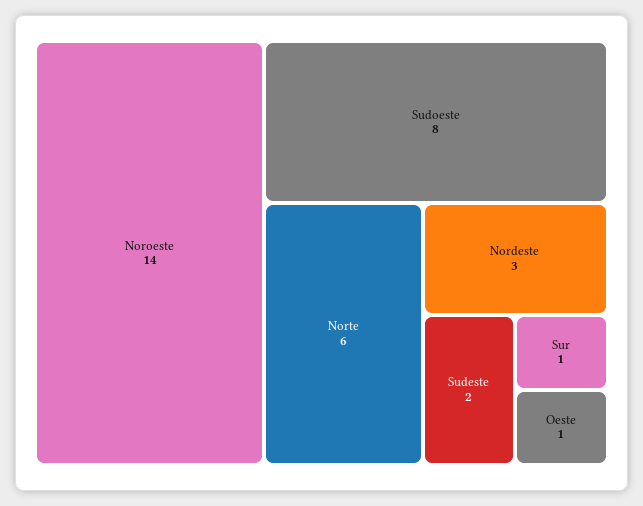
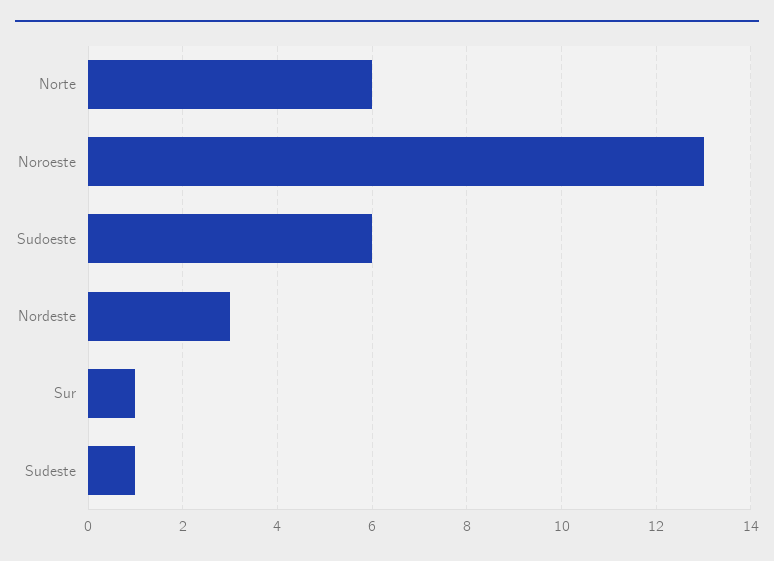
Noroeste: 14 -> 13
Sudoeste: 8 -> 6
Sudeste: 2 -> 1
Oeste: 1 -> none

